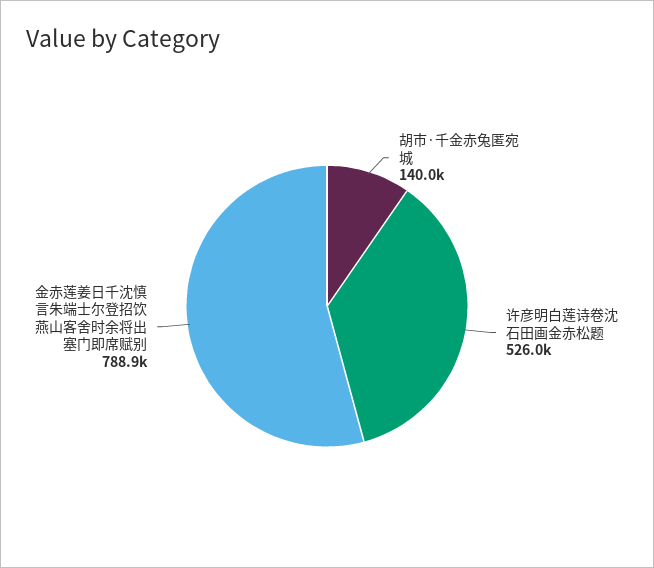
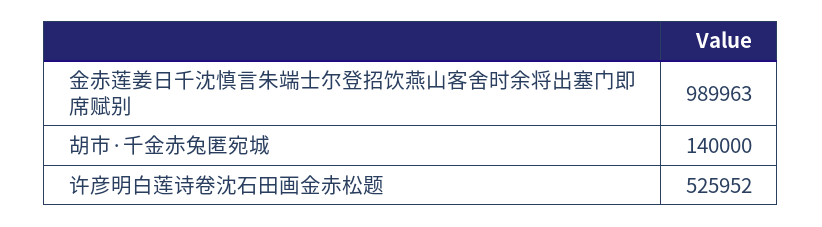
金赤莲姜日千沈慎言朱端士尔登招饮燕山客舍时余将出塞门即席赋别: 788900 -> 989963

